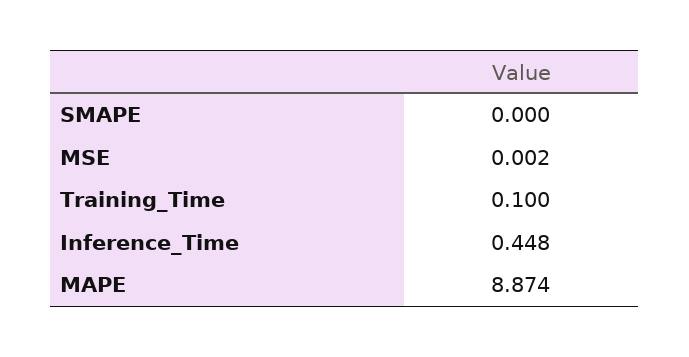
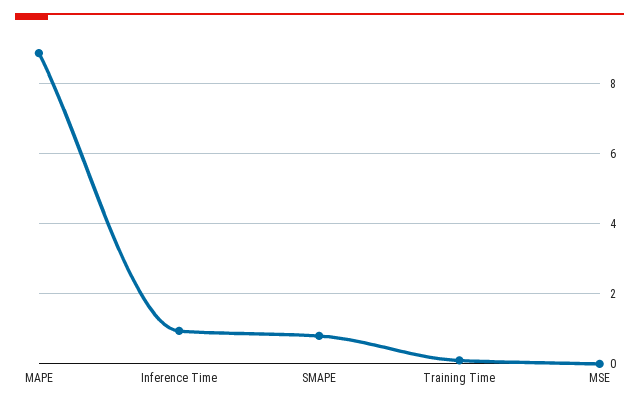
SMAPE: 0 -> 0.8
Inference_Time: 0.448 -> 1

